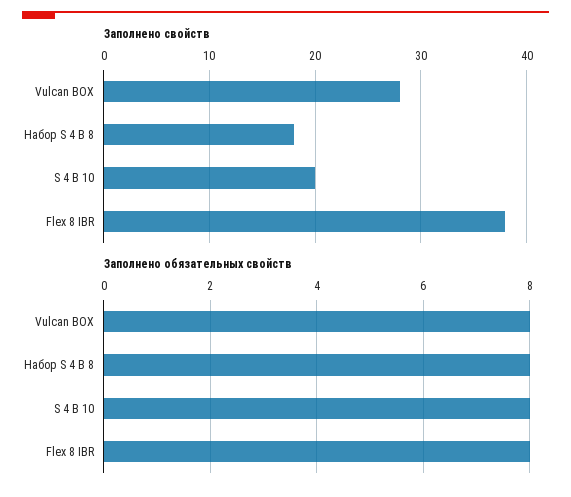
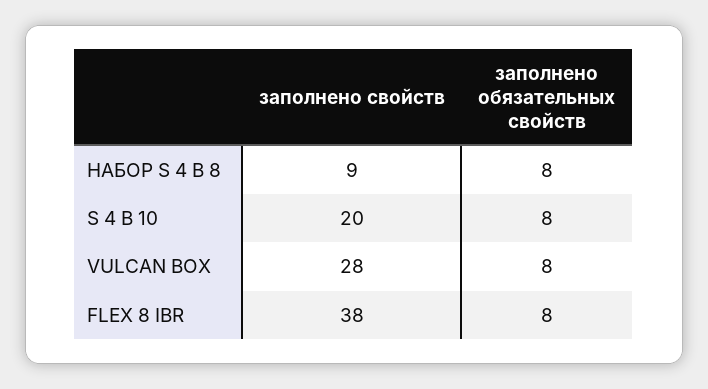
Заполнено свойств, Набор S 4 B 8: 18 -> 9

